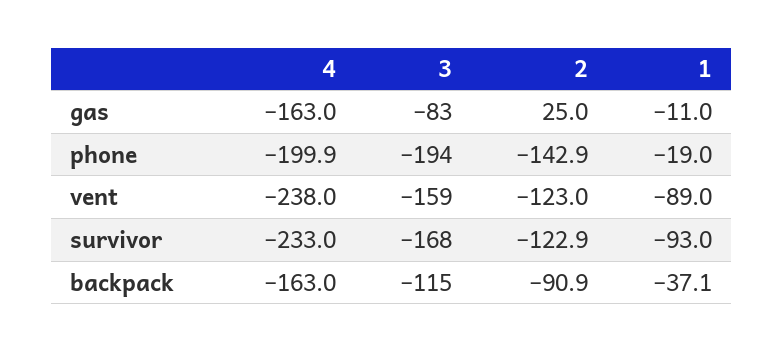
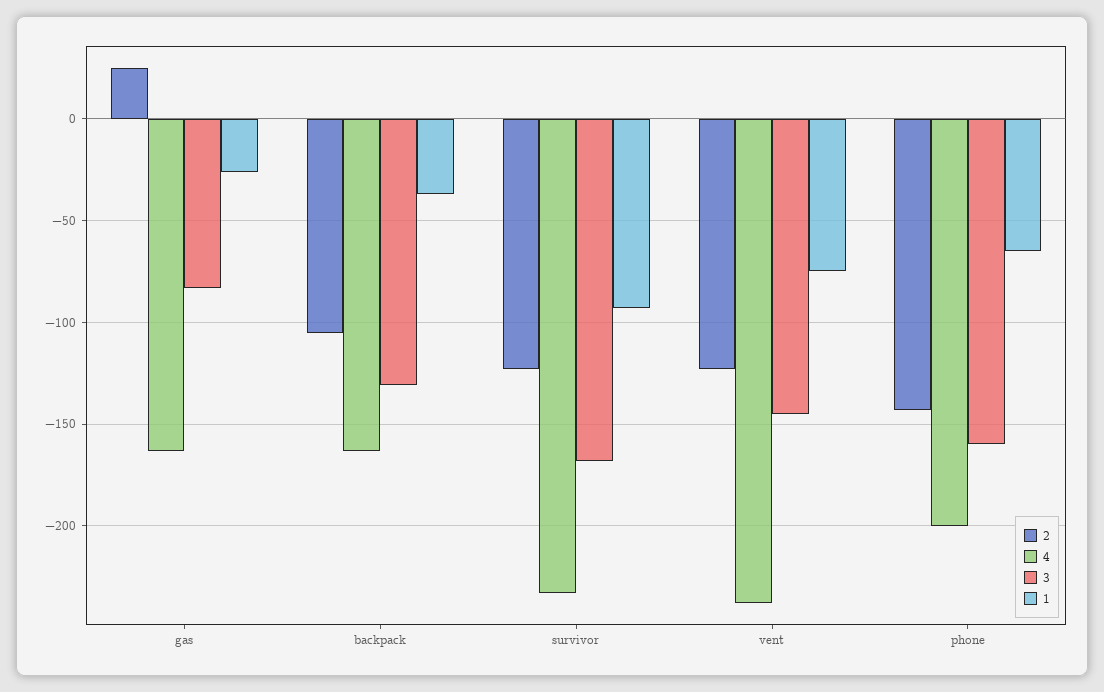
1, gas: -11 -> -25
3, phone: -194 -> -160
1, phone: -19 -> -65
3, vent: -159 -> -145
1, vent: -89 -> -75
3, backpack: -115 -> -130
2, backpack: -90.9 -> -105

